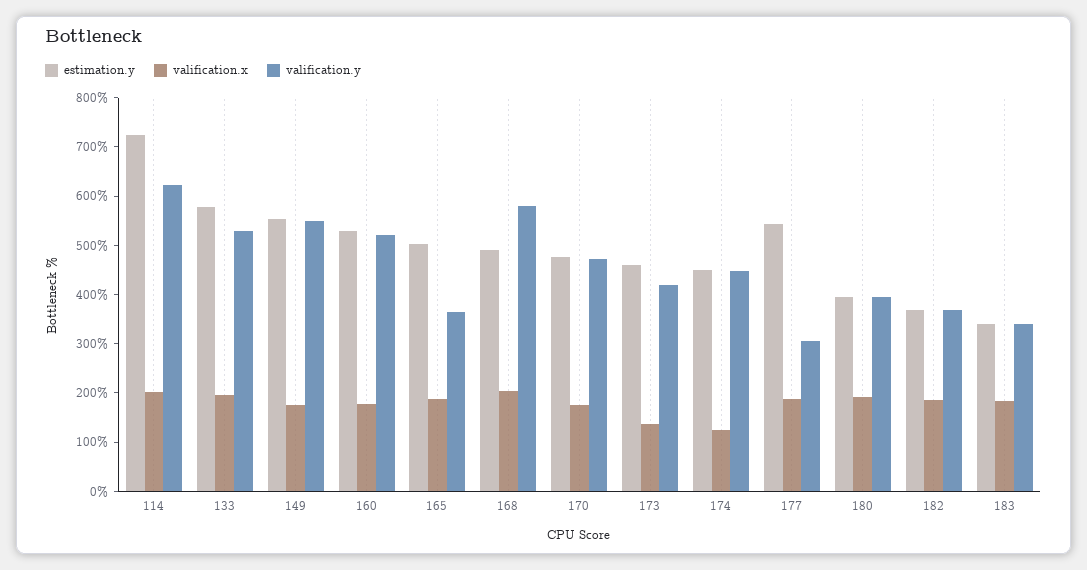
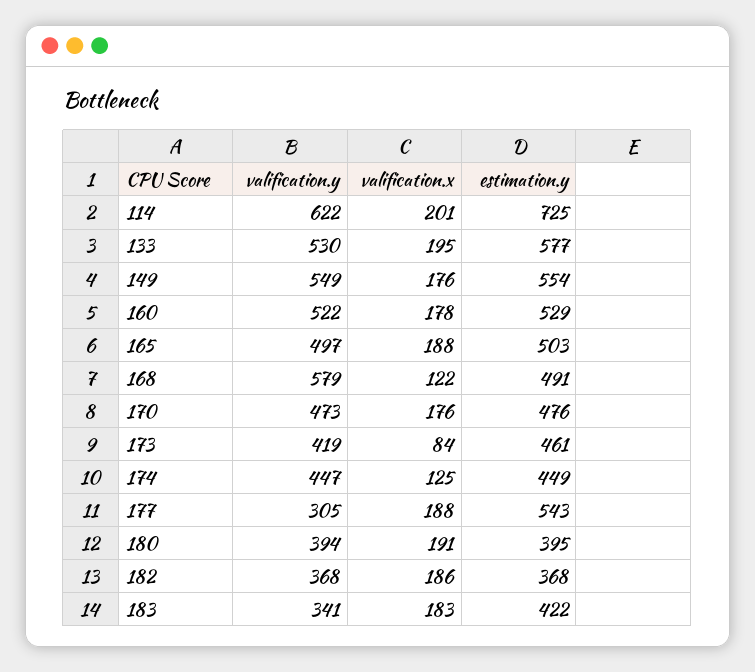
valification.y, 165: 360 -> 497
valification.x, 168: 200 -> 122
valification.x, 173: 140 -> 84
estimation.y, 183: 340 -> 422

